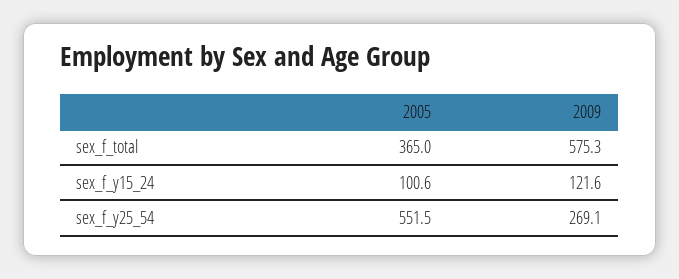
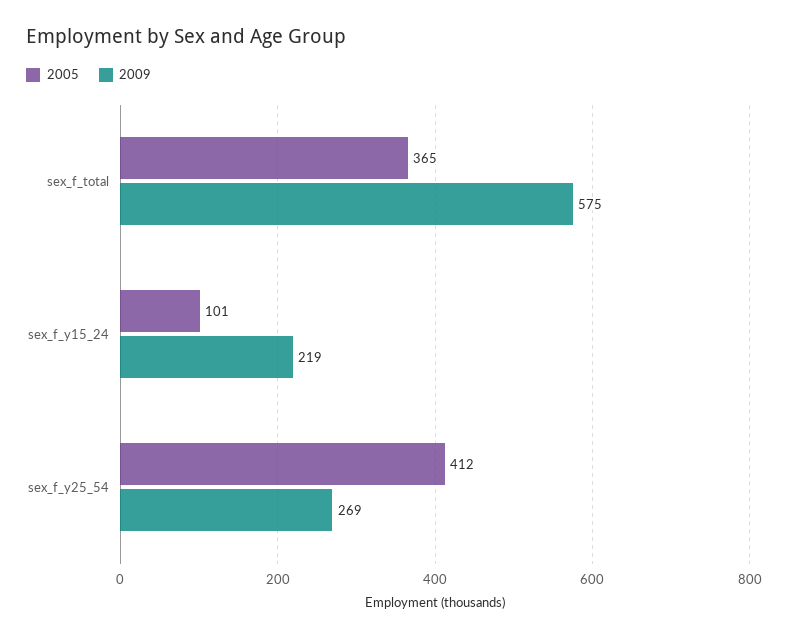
2009, sex_f_y15_24: 121.6 -> 219
2005, sex_f_y25_54: 551.5 -> 412

